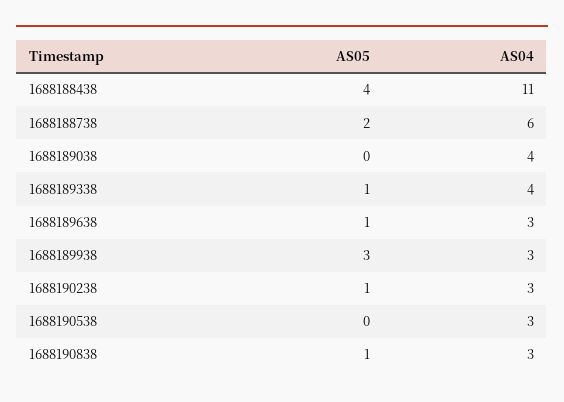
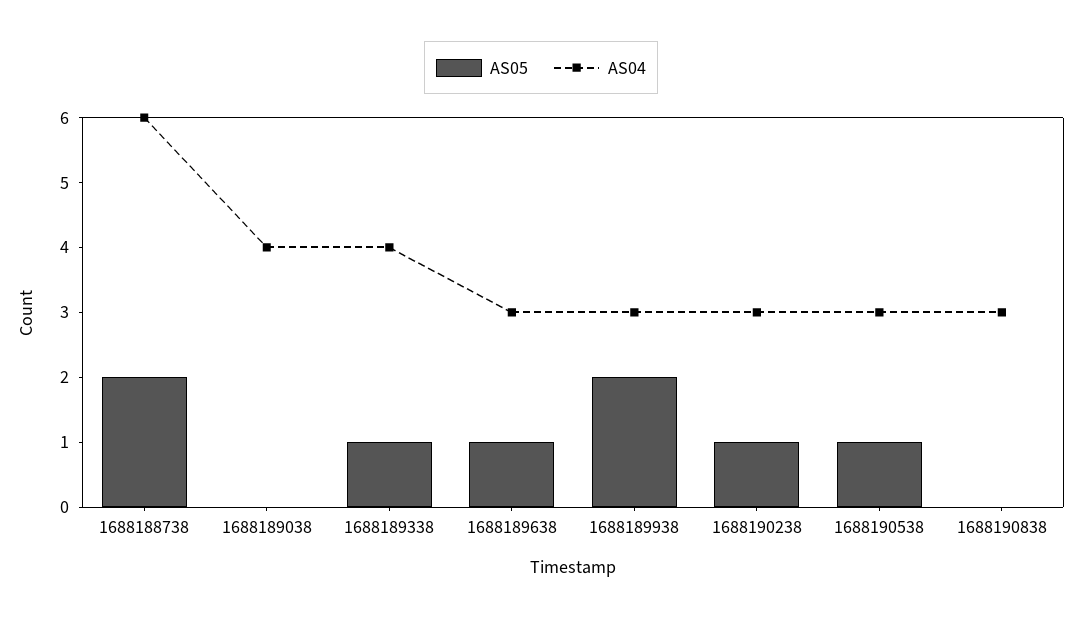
AS05, 1688188438: 4 -> none
AS04, 1688188438: 11 -> none
AS05, 1688189938: 3 -> 2
AS05, 1688190538: 0 -> 1
AS05, 1688190838: 1 -> 0

